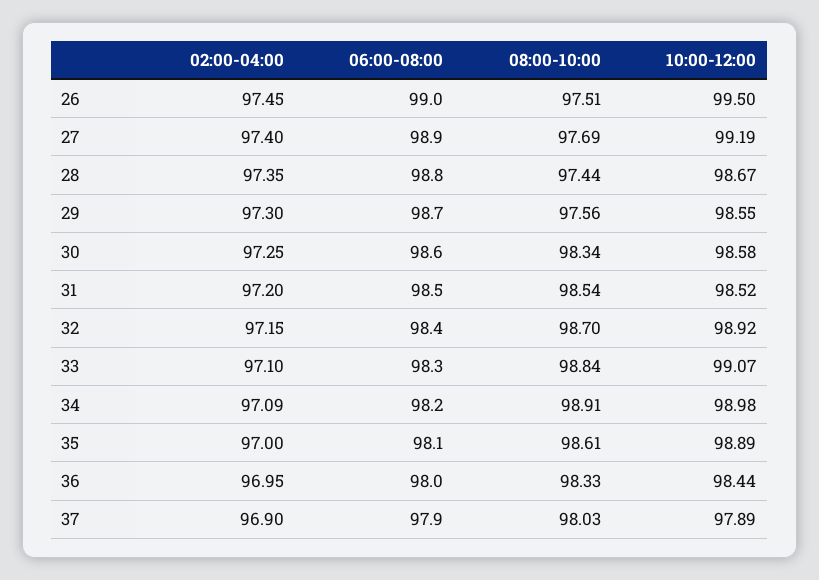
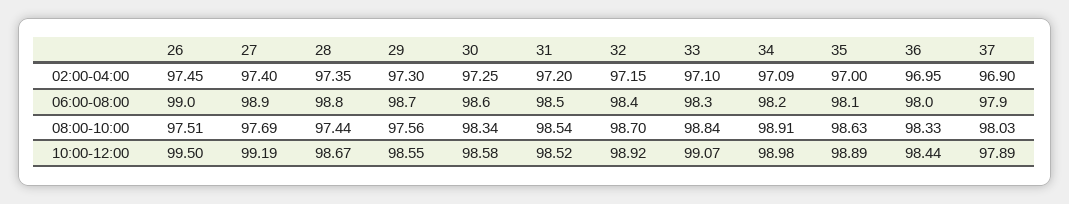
08:00-10:00, 35: 98.61 -> 98.63

